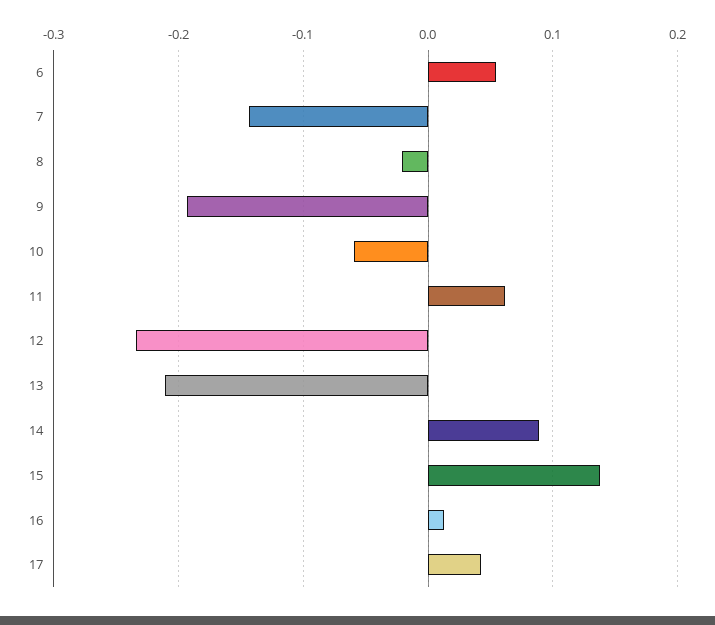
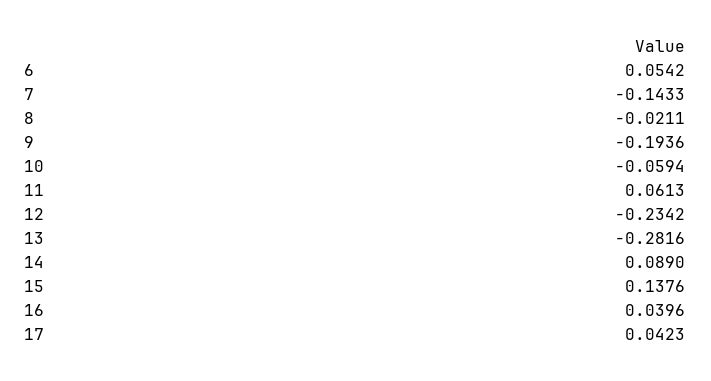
13: -0.21 -> -0.2816
16: 0.01 -> 0.0396

